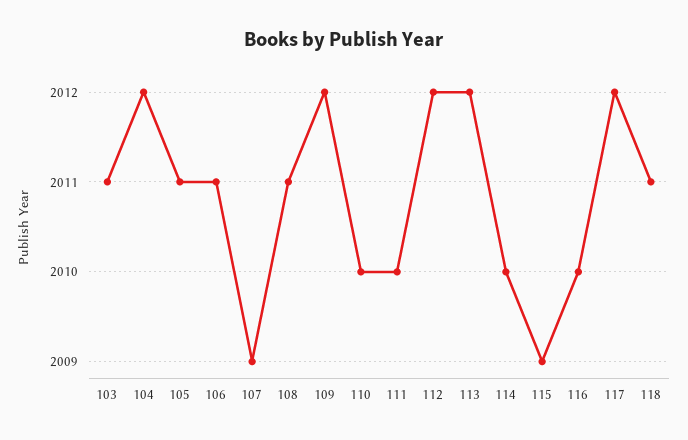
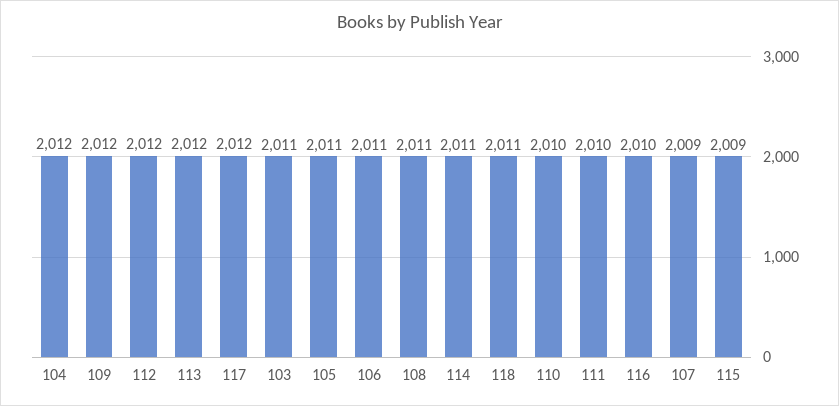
114: 2010 -> 2011

